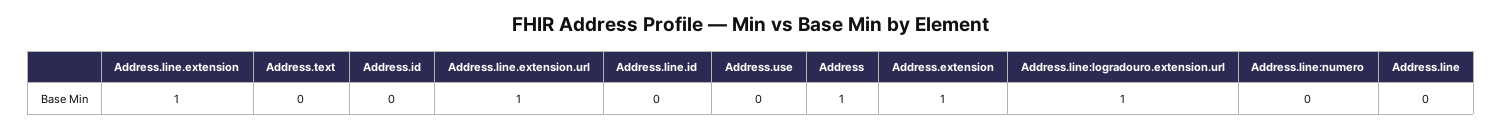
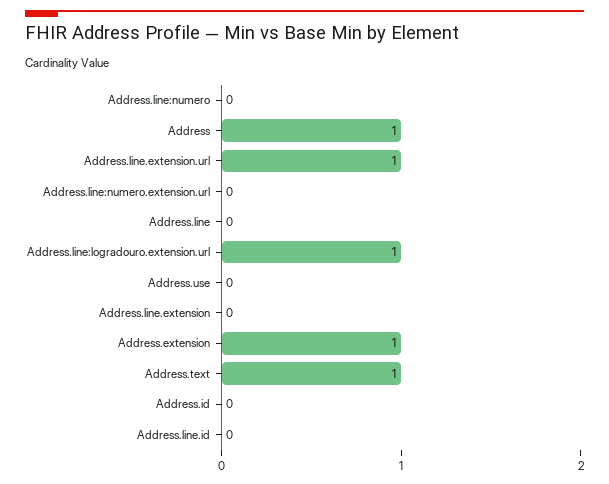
Address.line.extension: 1 -> 0
Address.text: 0 -> 1
Address.line:numero.extension.url: none -> 0

